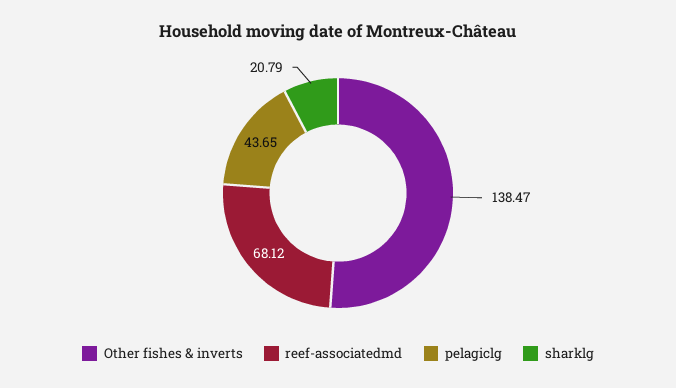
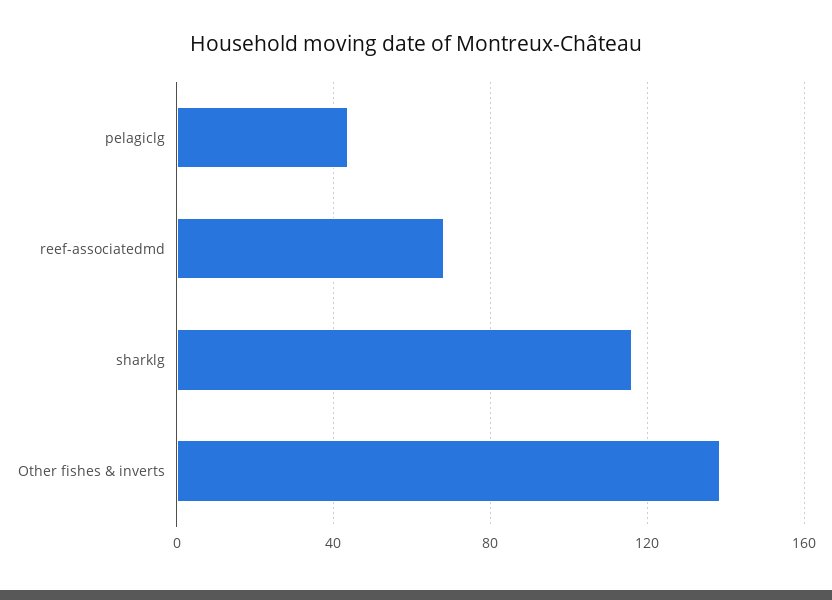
sharklg: 20.79 -> 115

